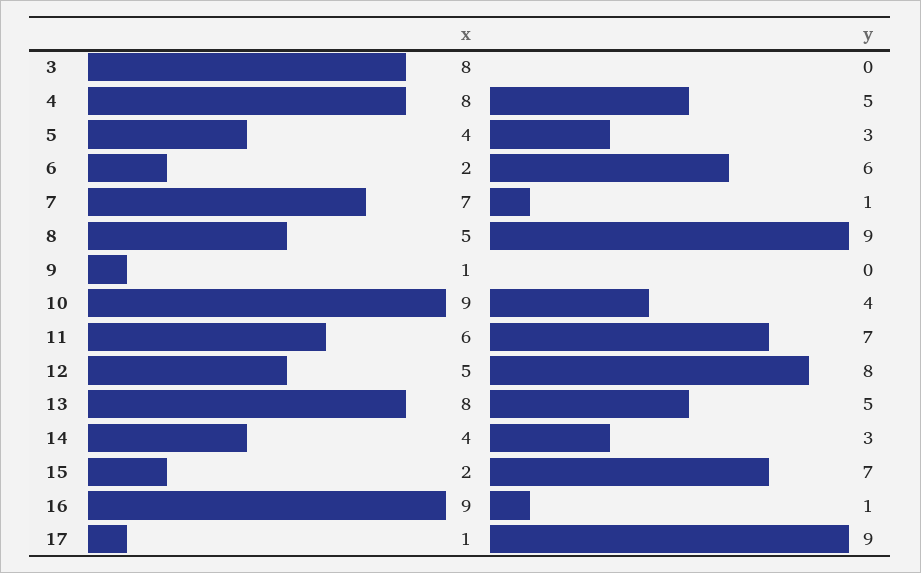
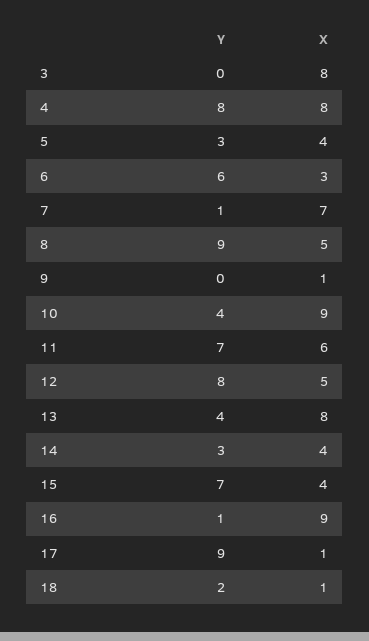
y, 4: 5 -> 8
x, 6: 2 -> 3
y, 13: 5 -> 4
x, 15: 2 -> 4
y, 18: none -> 2
x, 18: none -> 1

